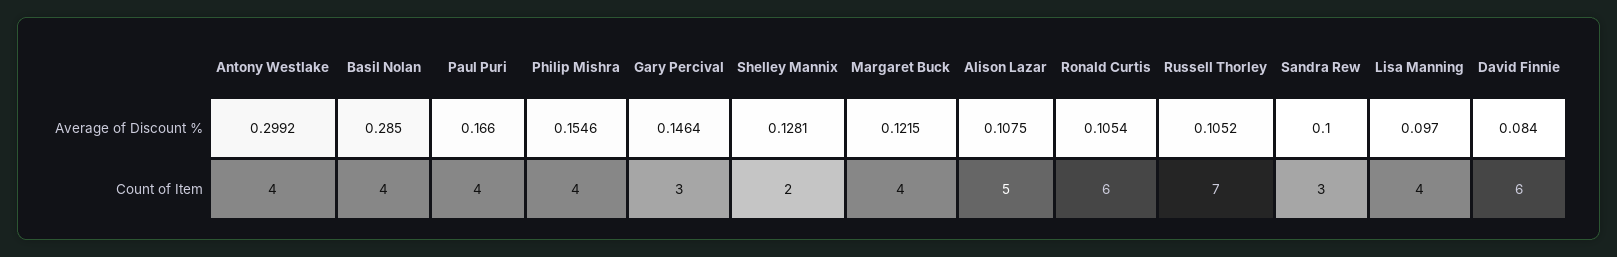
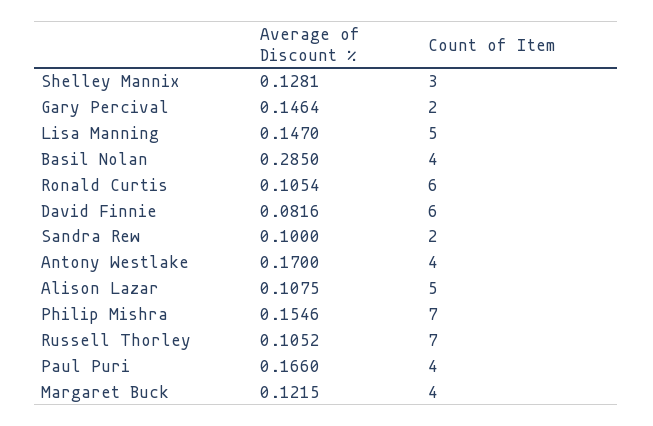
Antony Westlake, Average of Discount %: 0.2992 -> 0.17
Lisa Manning, Average of Discount %: 0.097 -> 0.147
David Finnie, Average of Discount %: 0.084 -> 0.0816
Philip Mishra, Count of Item: 4 -> 7
Gary Percival, Count of Item: 3 -> 2
Shelley Mannix, Count of Item: 2 -> 3
Sandra Rew, Count of Item: 3 -> 2
Lisa Manning, Count of Item: 4 -> 5

